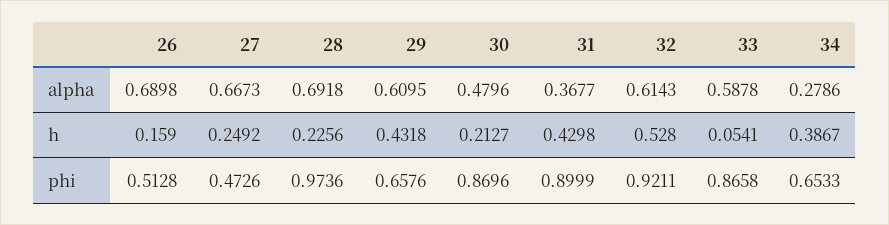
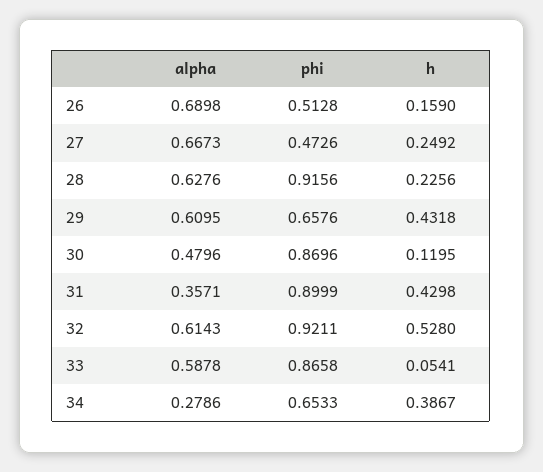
28, alpha: 0.6918 -> 0.6276
31, alpha: 0.3677 -> 0.3571
30, h: 0.2127 -> 0.1195
28, phi: 0.9736 -> 0.9156

